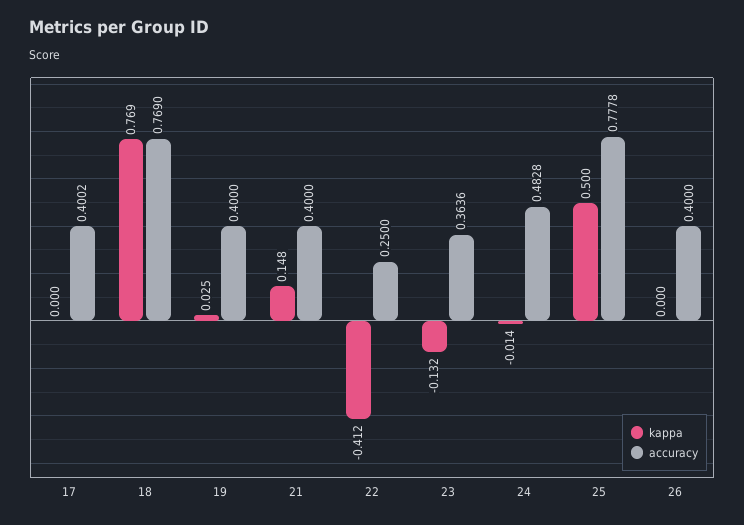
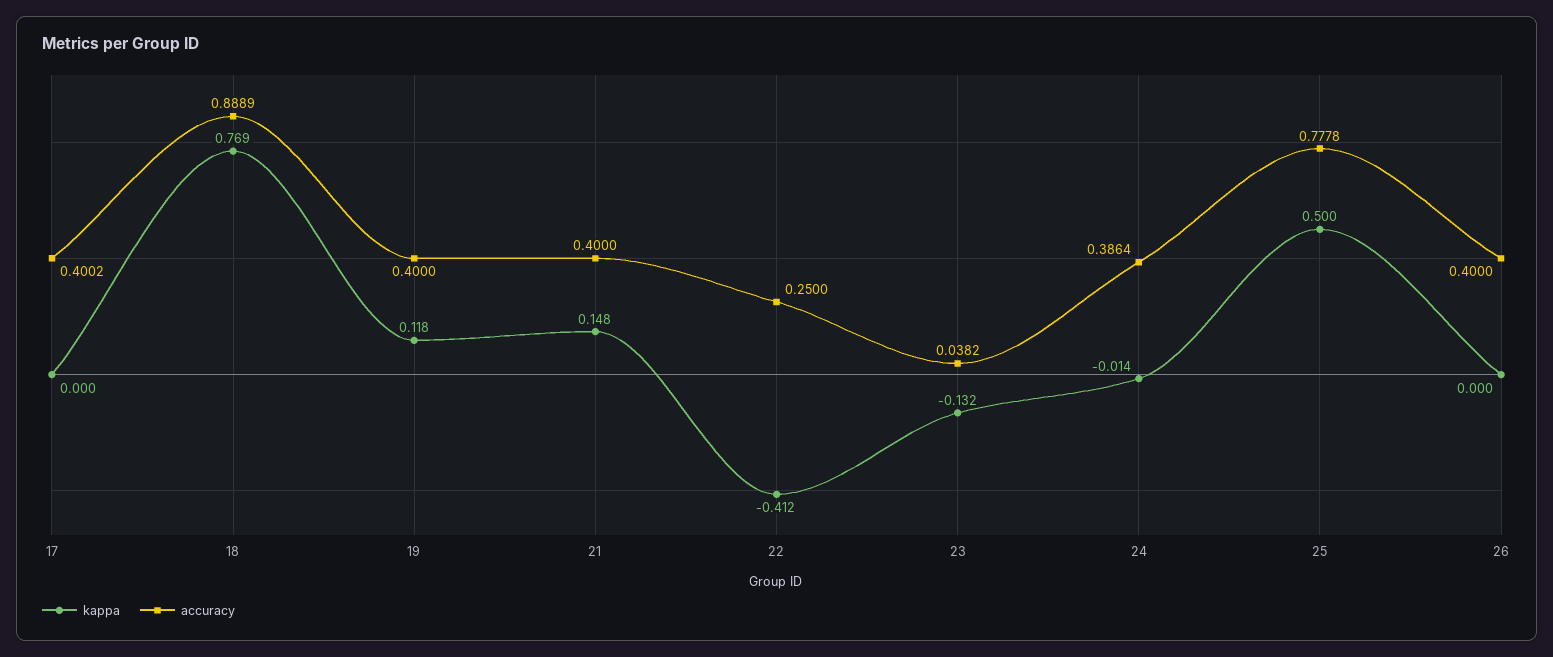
accuracy, 18: 0.769 -> 0.8889
kappa, 19: 0.025 -> 0.118
accuracy, 23: 0.3636 -> 0.0382
accuracy, 24: 0.4828 -> 0.3864

